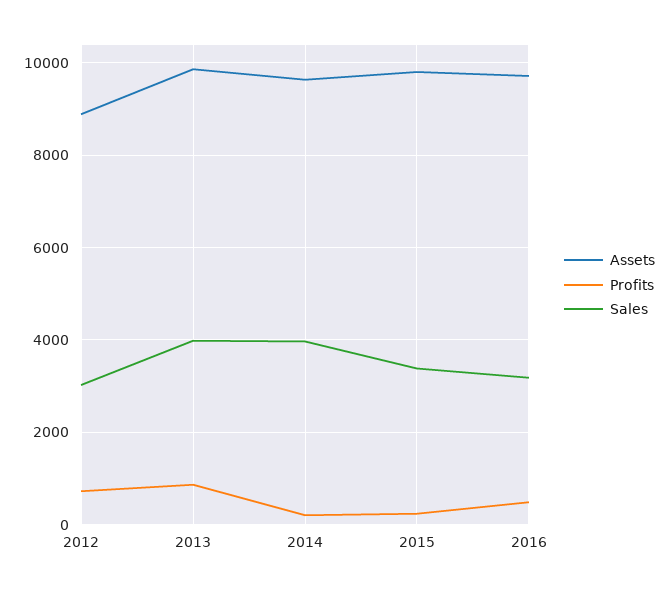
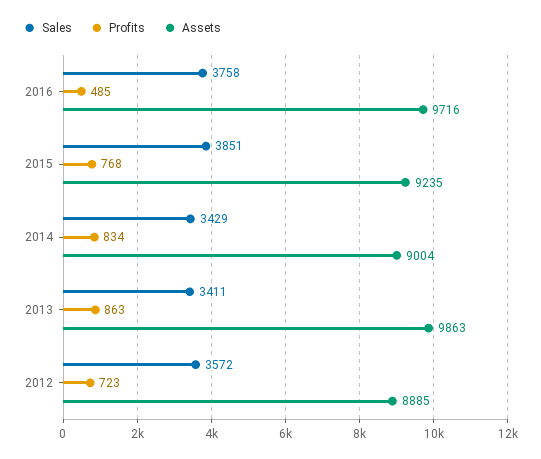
Sales, 2012: 3000 -> 3572
Sales, 2013: 4000 -> 3411
Assets, 2014: 9600 -> 9004
Profits, 2014: 200 -> 834
Sales, 2014: 4000 -> 3429
Assets, 2015: 9800 -> 9235
Profits, 2015: 200 -> 768
Sales, 2015: 3400 -> 3851
Sales, 2016: 3200 -> 3758

